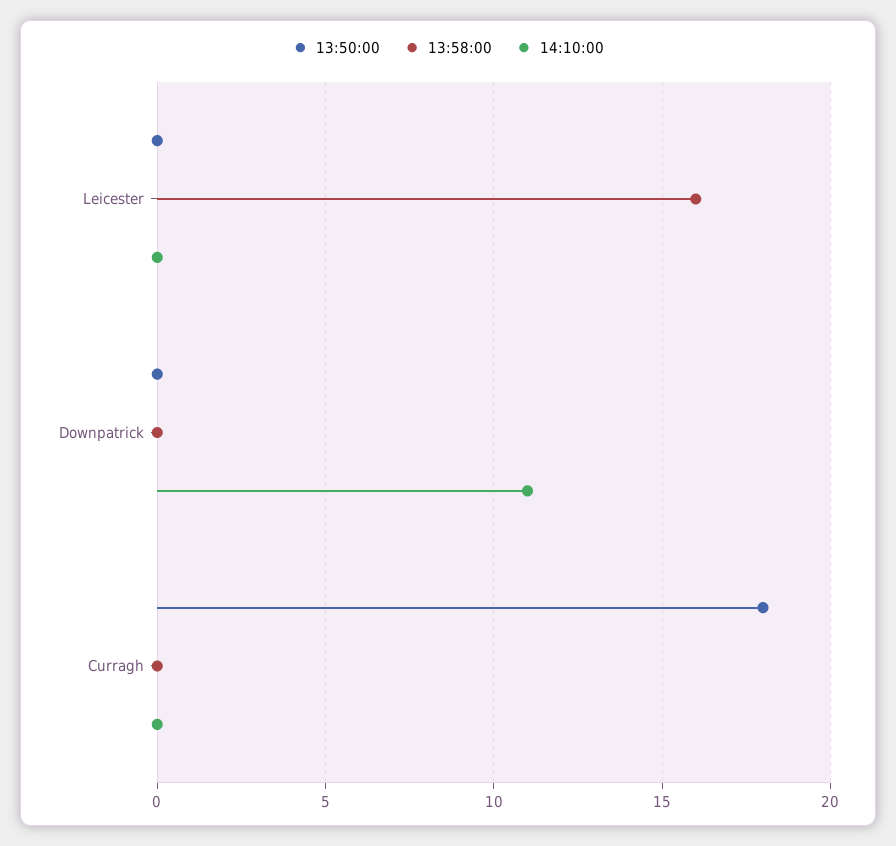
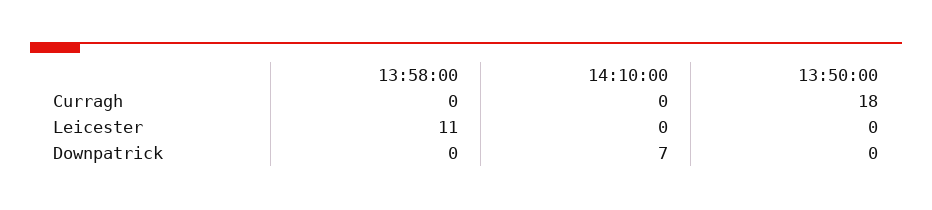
13:58:00, Leicester: 16 -> 11
14:10:00, Downpatrick: 11 -> 7

